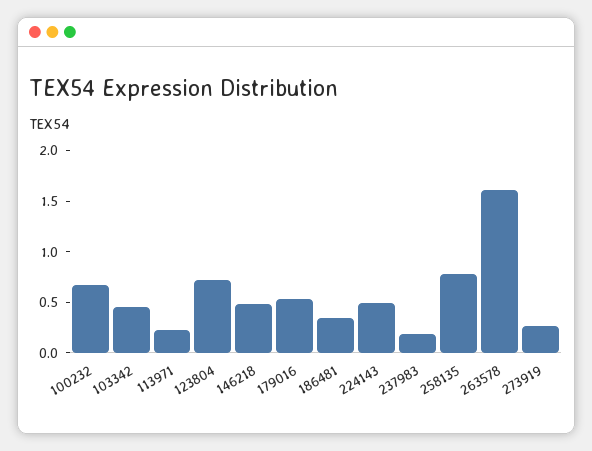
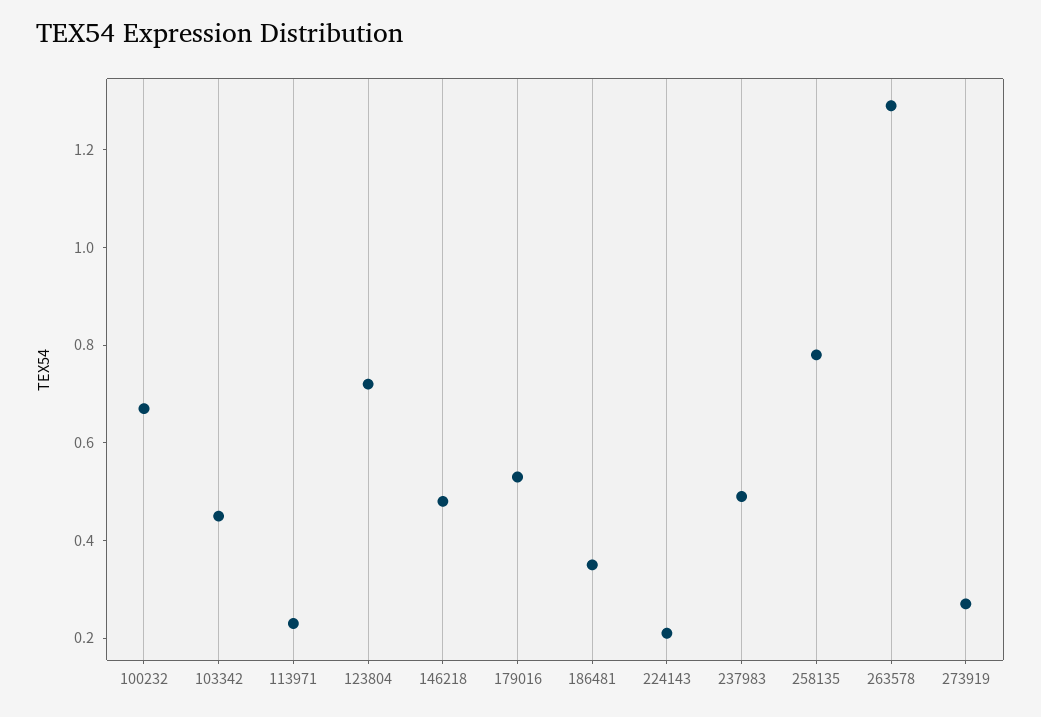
224143: 0.5 -> 0.2
237983: 0.2 -> 0.5
263578: 1.6 -> 1.3

